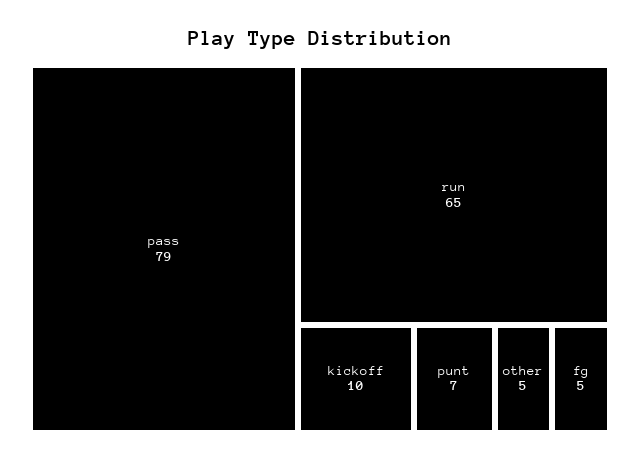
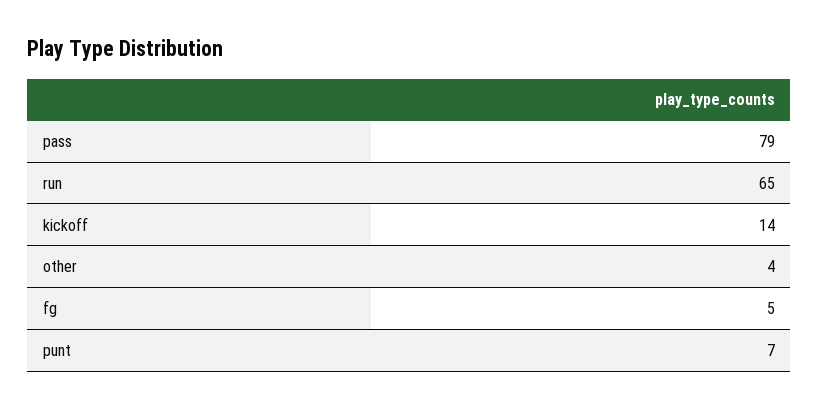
kickoff: 10 -> 14
other: 5 -> 4

